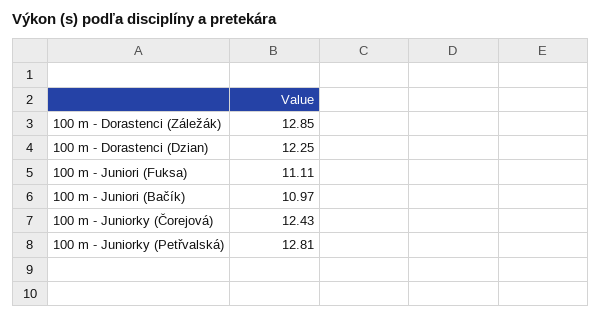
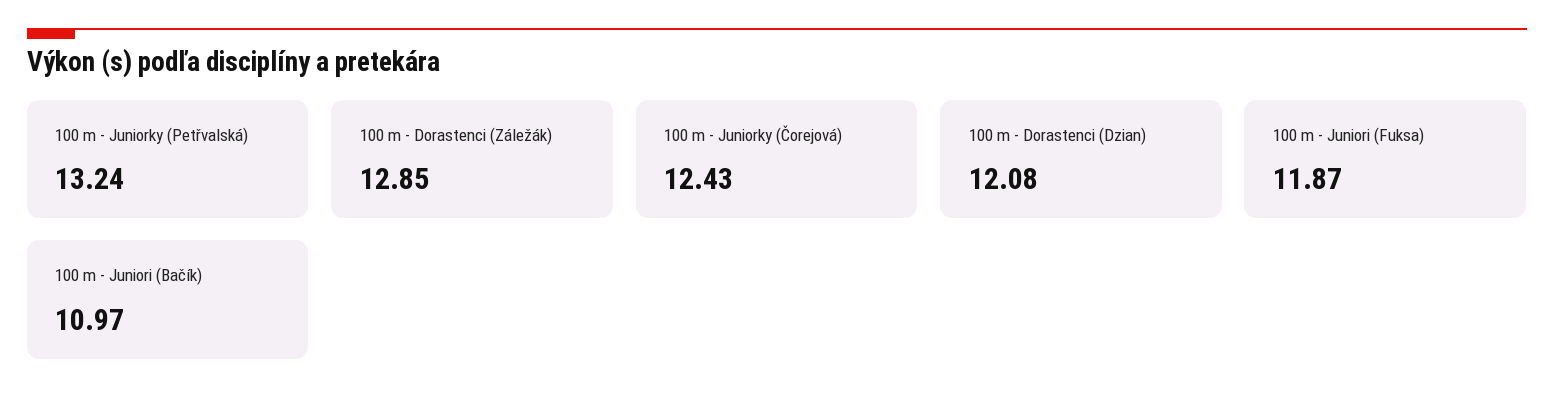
100 m - Dorastenci (Dzian): 12.25 -> 12.08
100 m - Juniori (Fuksa): 11.11 -> 11.87
100 m - Juniorky (Petřvalská): 12.81 -> 13.24

